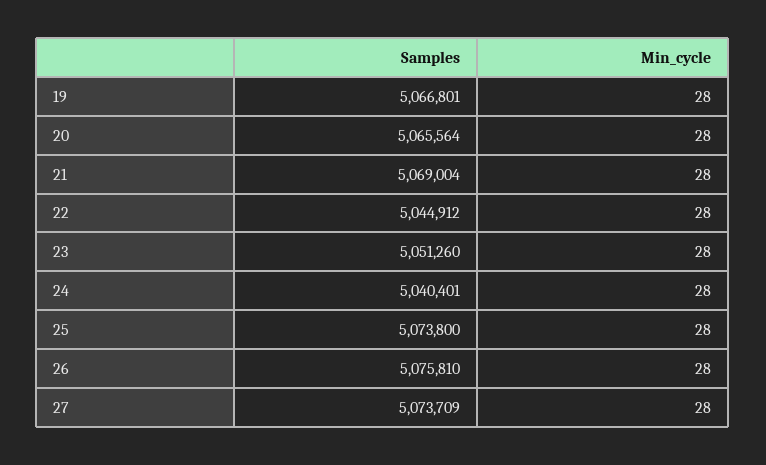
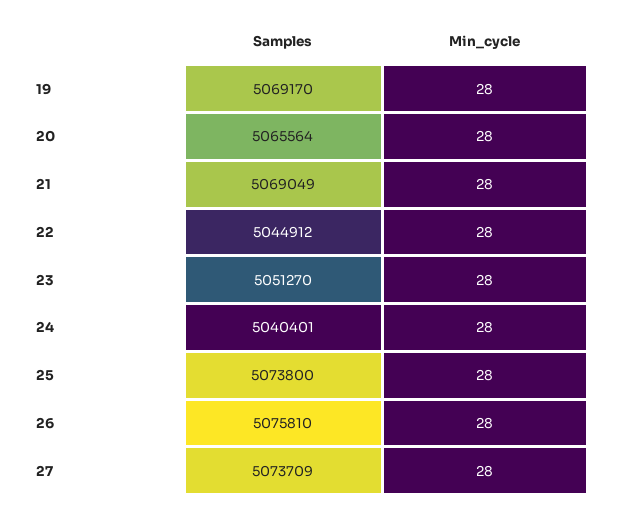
Samples, 19: 5066801 -> 5069170
Samples, 21: 5069004 -> 5069049
Samples, 23: 5051260 -> 5051270

